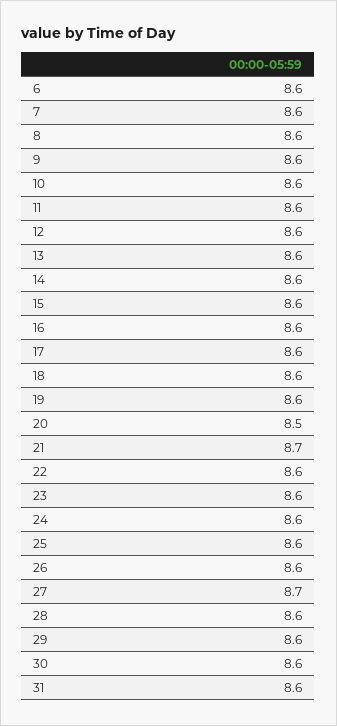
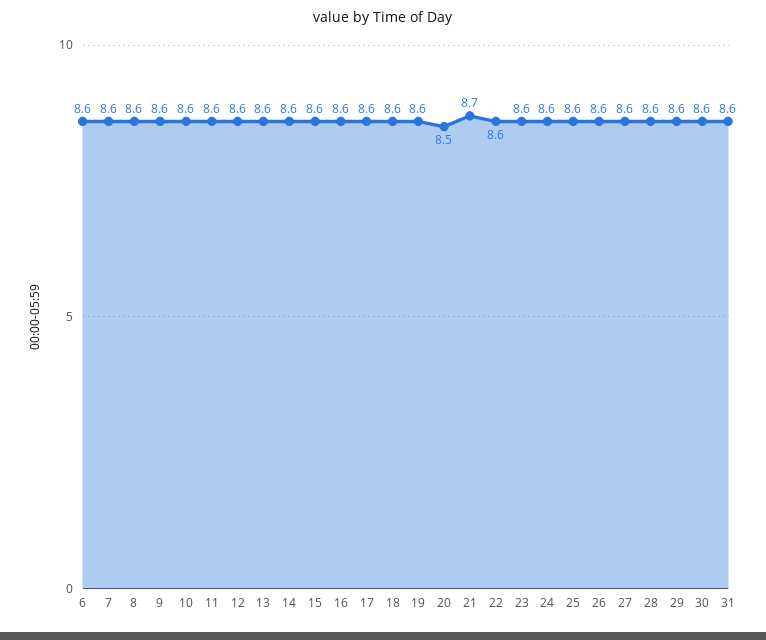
27: 8.7 -> 8.6

